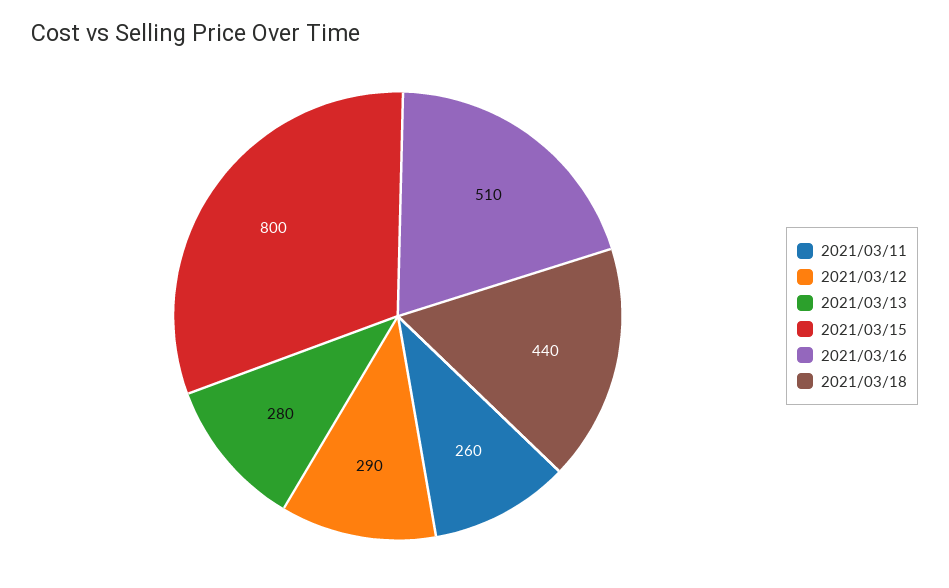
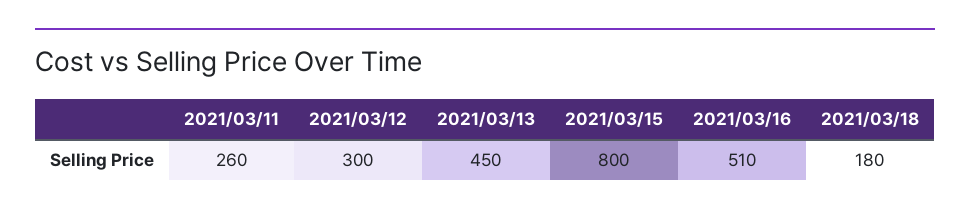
2021/03/12: 290 -> 300
2021/03/13: 280 -> 450
2021/03/18: 440 -> 180

